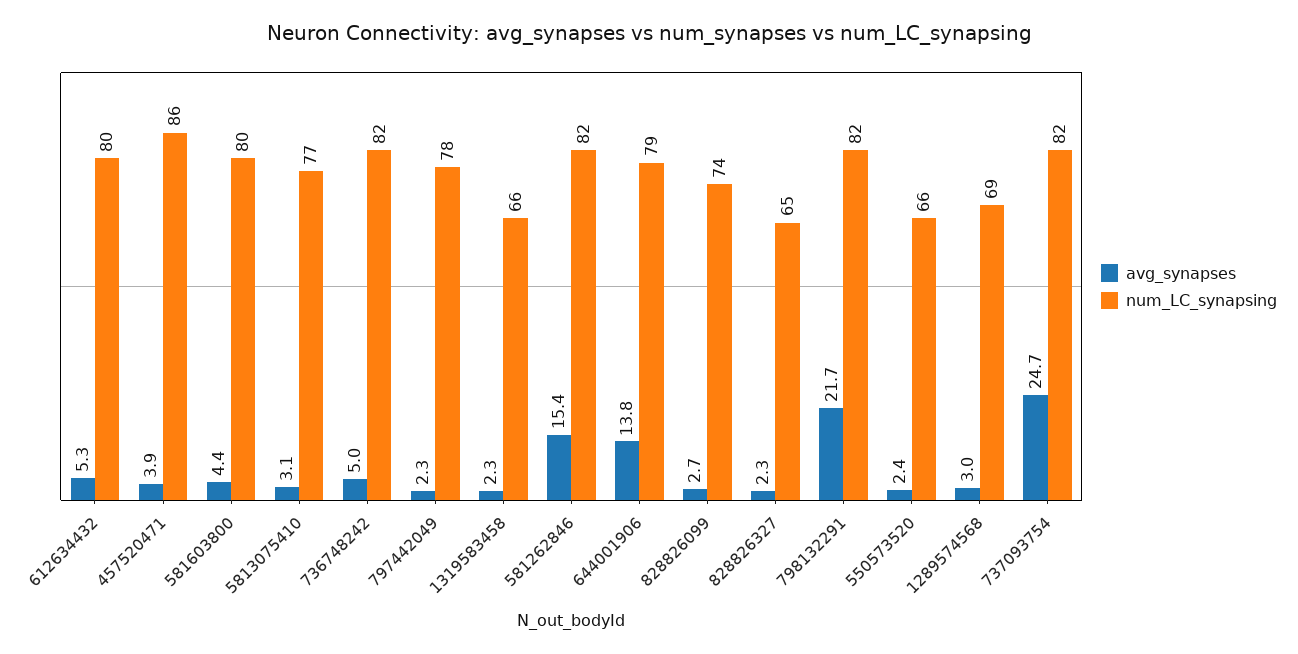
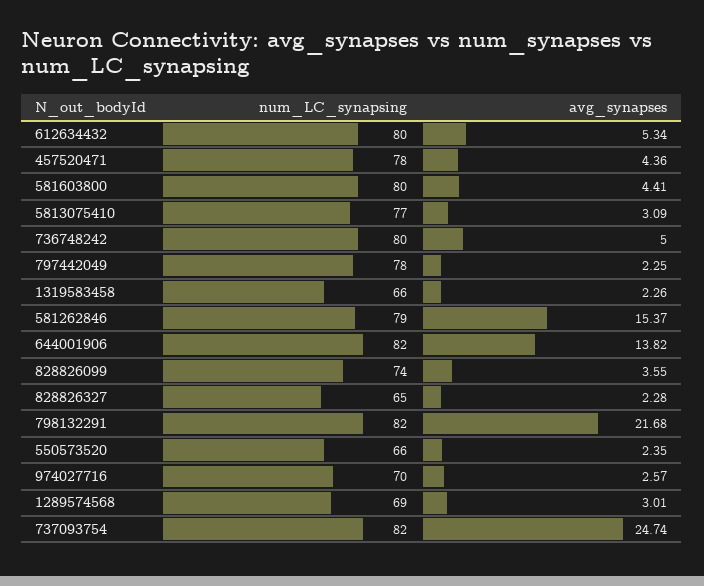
avg_synapses, 457520471: 3.9 -> 4.36
num_LC_synapsing, 457520471: 86 -> 78
num_LC_synapsing, 736748242: 82 -> 80
num_LC_synapsing, 581262846: 82 -> 79
num_LC_synapsing, 644001906: 79 -> 82
avg_synapses, 828826099: 2.7 -> 3.55
num_LC_synapsing, 974027716: none -> 70
avg_synapses, 974027716: none -> 2.57

